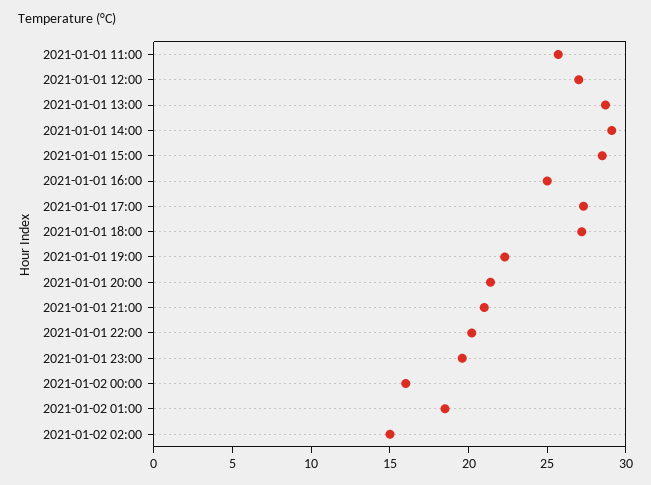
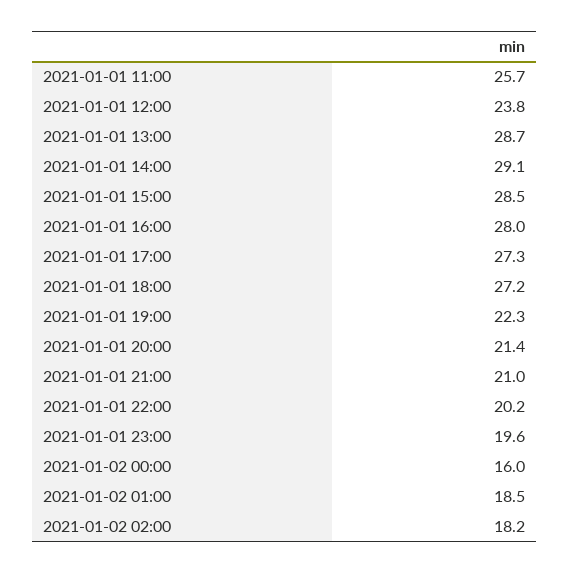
2021-01-01 12:00: 27 -> 23.8
2021-01-01 16:00: 25 -> 28
2021-01-02 02:00: 15 -> 18.2

